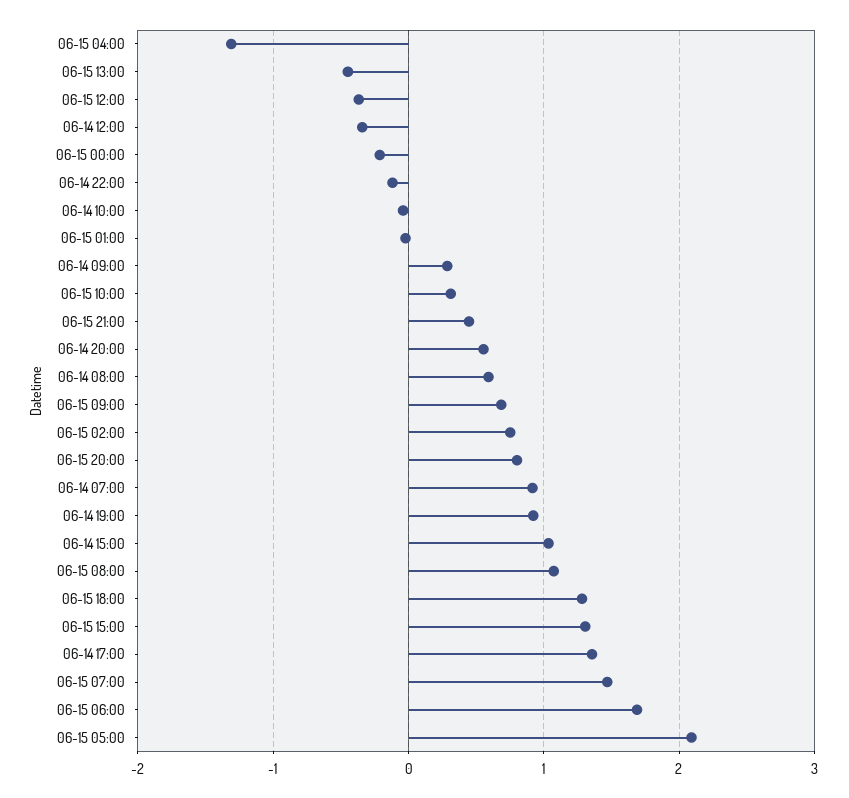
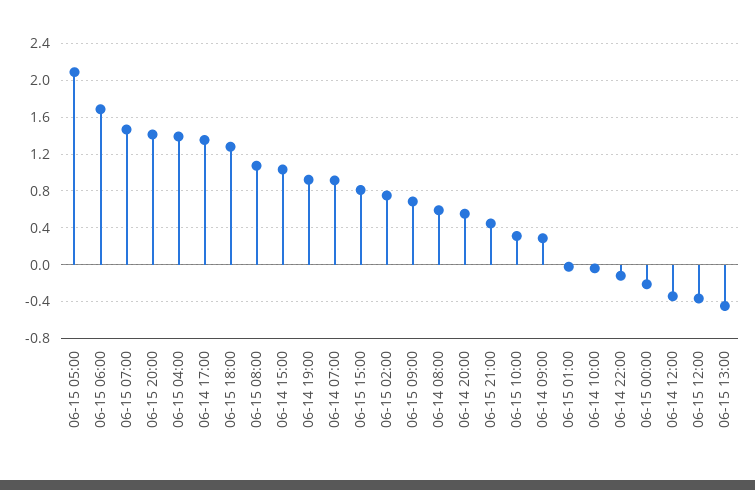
06-15 04:00: -1.3 -> 1.4
06-15 20:00: 0.8 -> 1.4
06-15 15:00: 1.3 -> 0.8

